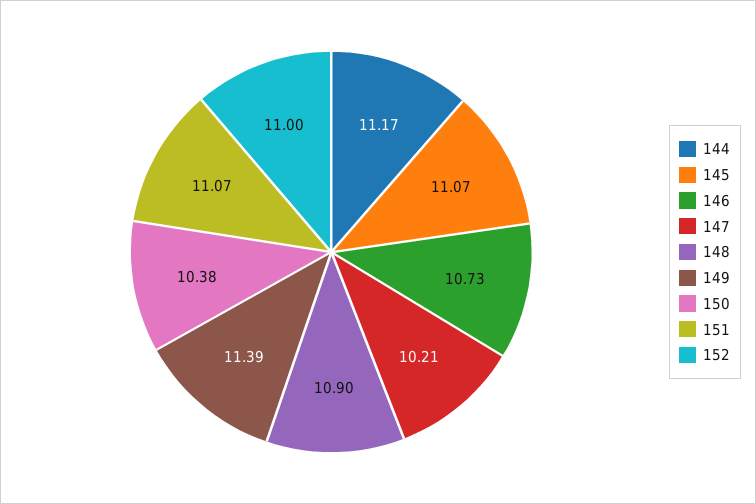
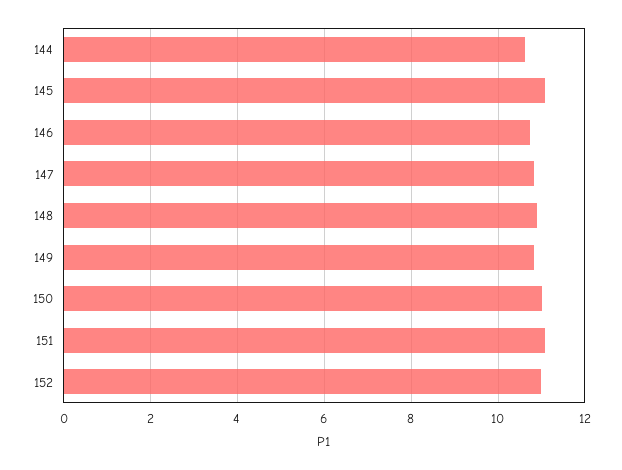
144: 11.17 -> 10.6
147: 10.21 -> 10.8
149: 11.39 -> 10.8
150: 10.38 -> 11

